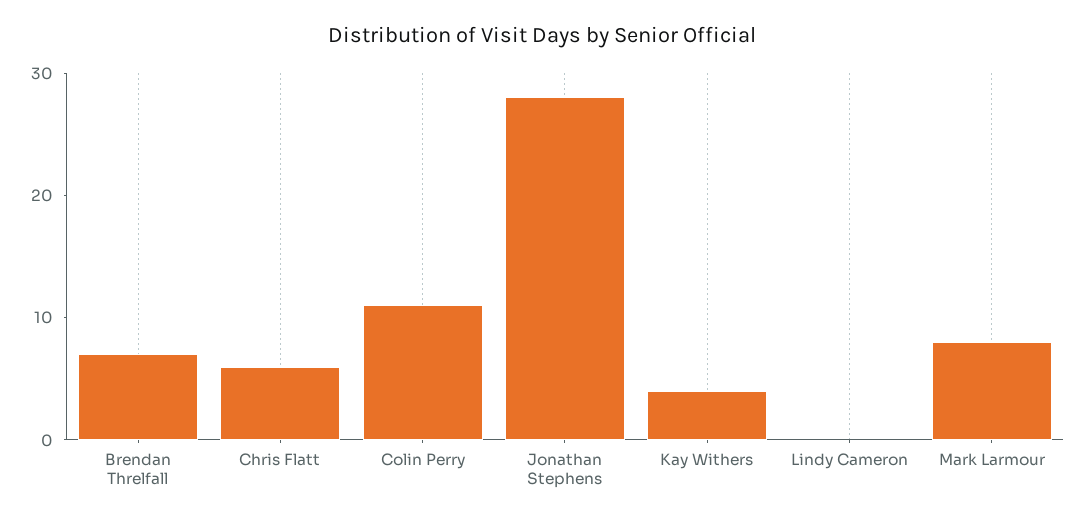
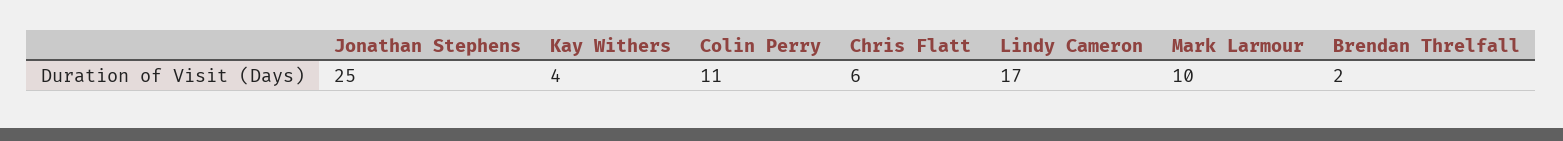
Brendan Threlfall: 7 -> 2
Jonathan Stephens: 28 -> 25
Lindy Cameron: 0 -> 17
Mark Larmour: 8 -> 10

